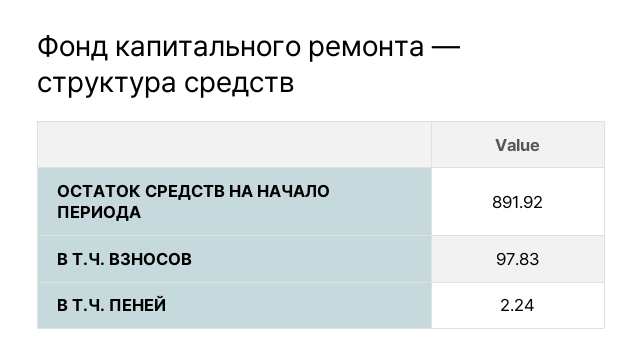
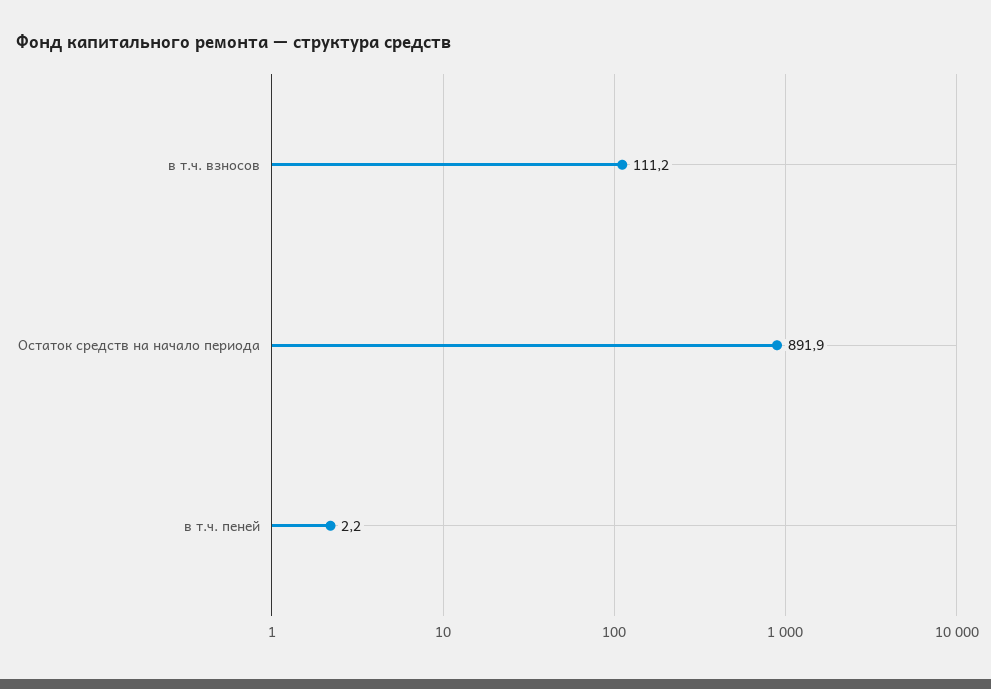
В Т.Ч. ВЗНОСОВ: 97.83 -> 111.2

